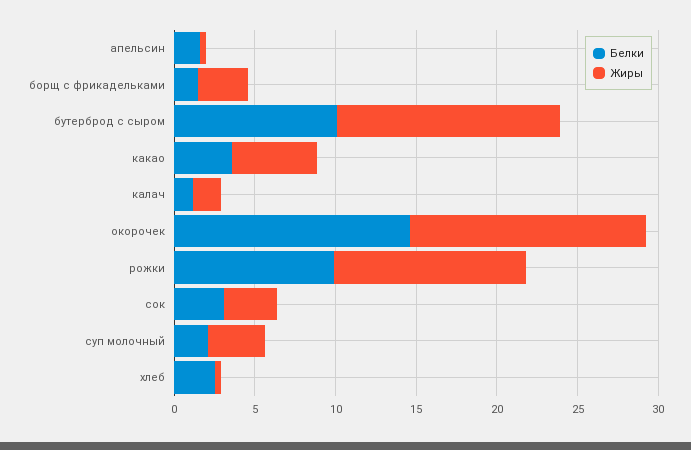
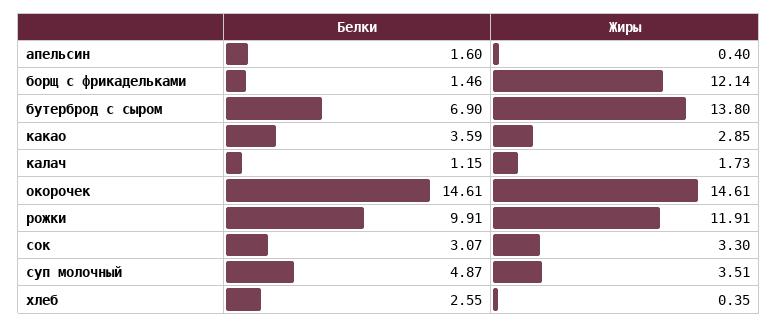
Жиры, борщ с фрикадельками: 3 -> 12.14
Белки, бутерброд с сыром: 10 -> 6.9
Жиры, какао: 5 -> 2.85
Белки, суп молочный: 2 -> 4.87

